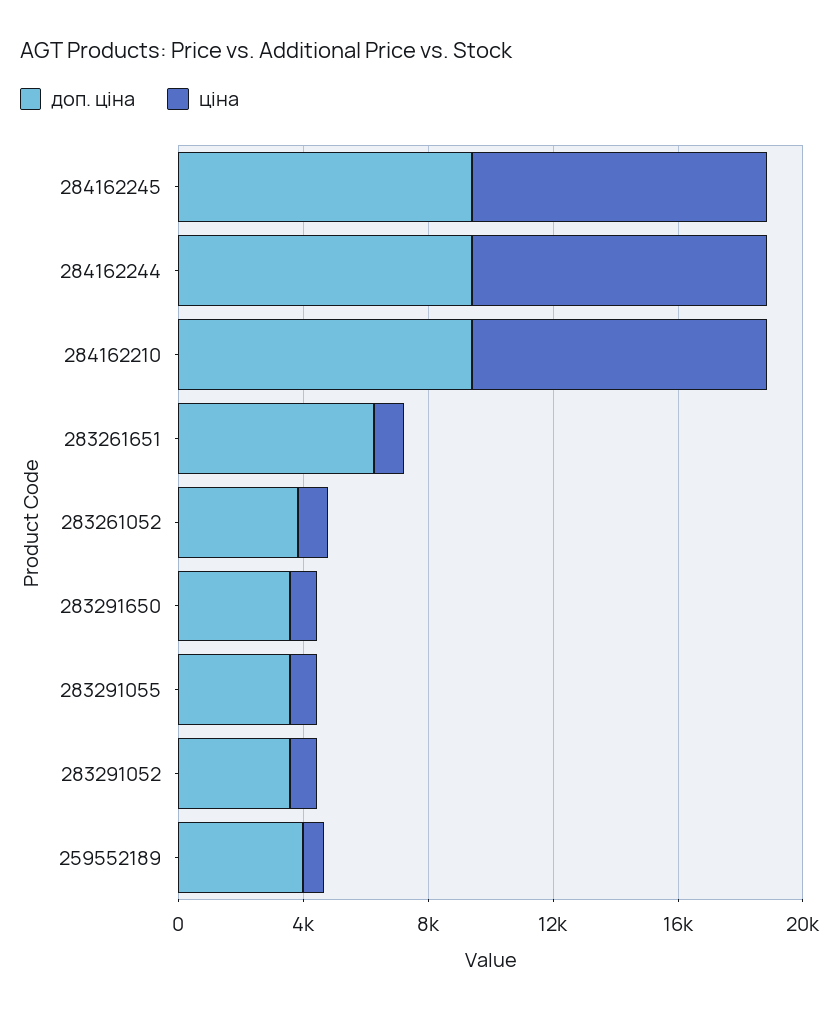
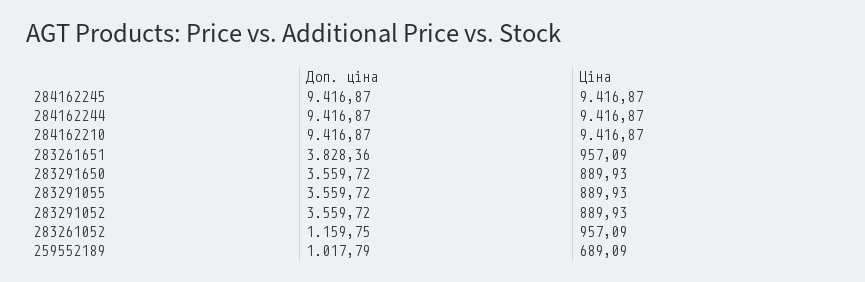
доп. ціна, 283261651: 6000 -> 3828.36
доп. ціна, 283261052: 4000 -> 1159.75
доп. ціна, 259552189: 4000 -> 1017.79

